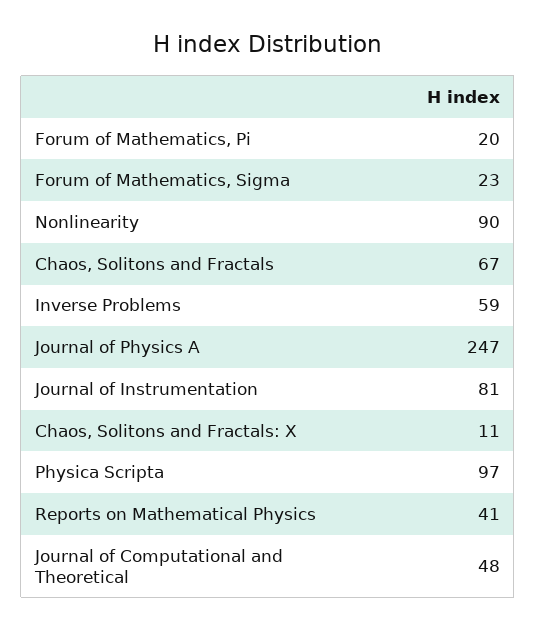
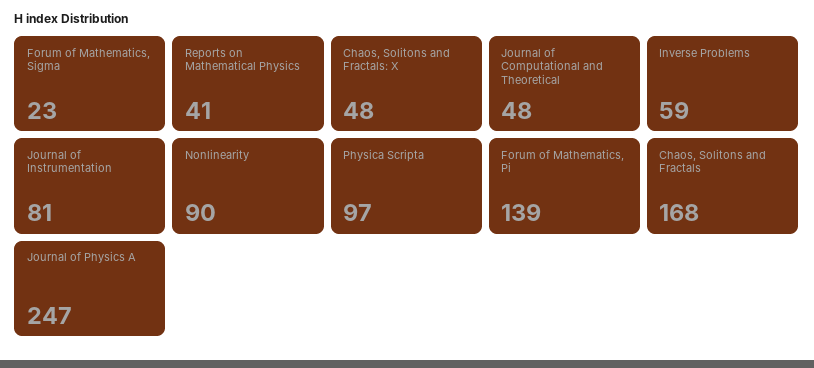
Forum of Mathematics, Pi: 20 -> 139
Chaos, Solitons and Fractals: 67 -> 168
Chaos, Solitons and Fractals: X: 11 -> 48

